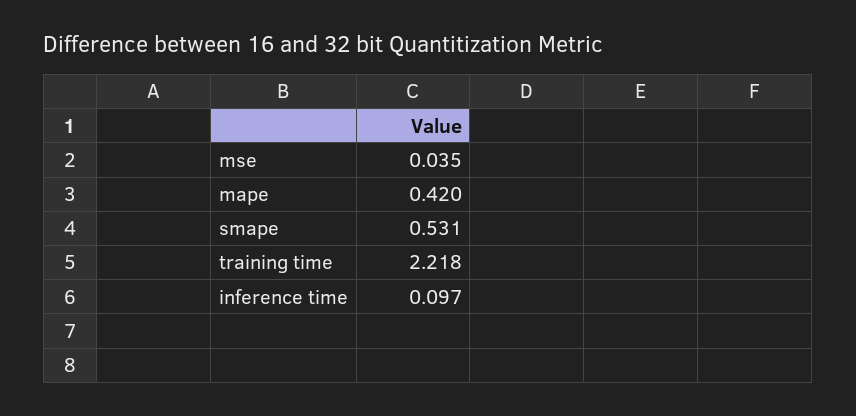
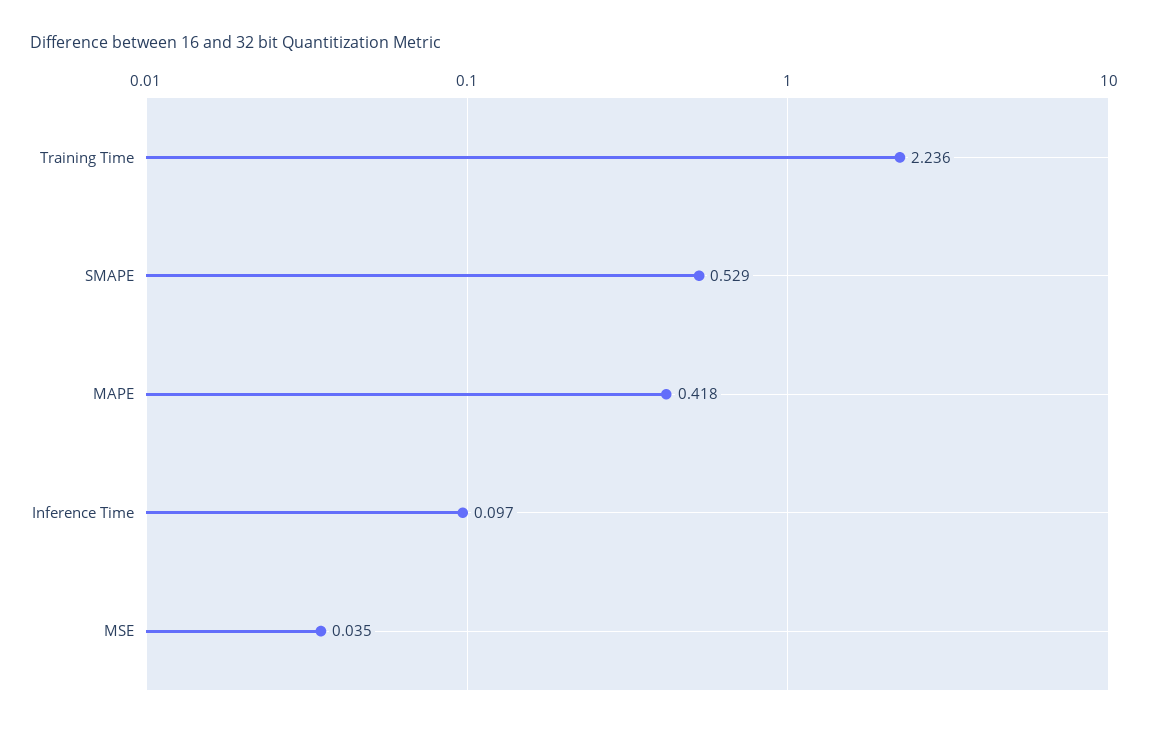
mape: 0.42 -> 0.418
smape: 0.531 -> 0.529
training time: 2.218 -> 2.236

